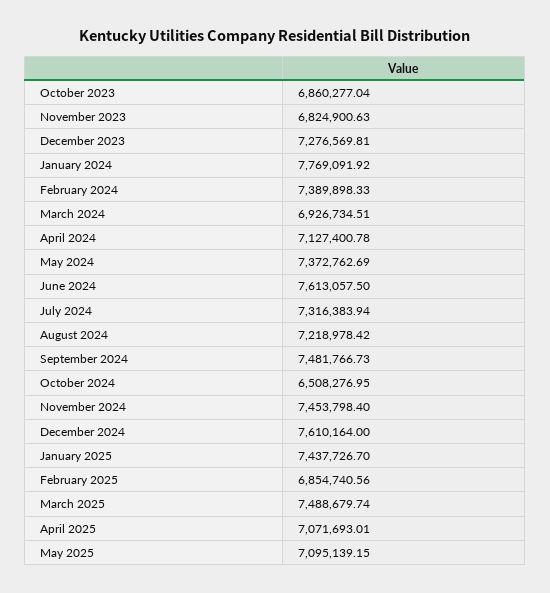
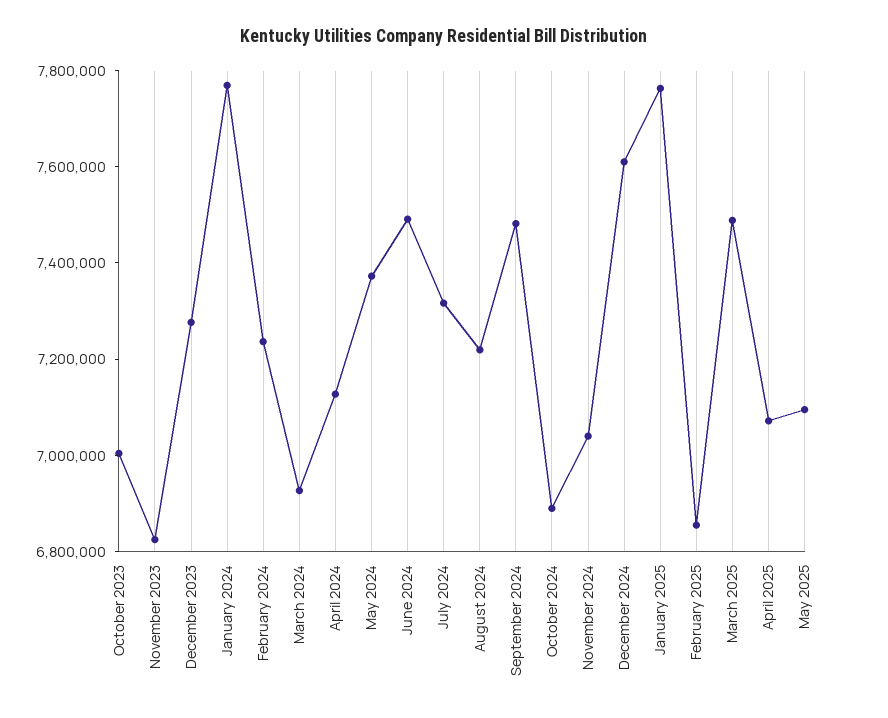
October 2023: 6860277.04 -> 7000000
February 2024: 7389898.33 -> 7250000
June 2024: 7613057.5 -> 7500000
October 2024: 6508276.95 -> 6900000
November 2024: 7453798.4 -> 7050000
January 2025: 7437726.7 -> 7750000

